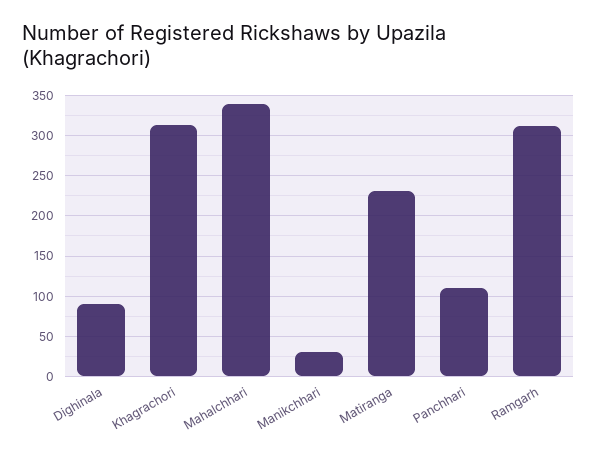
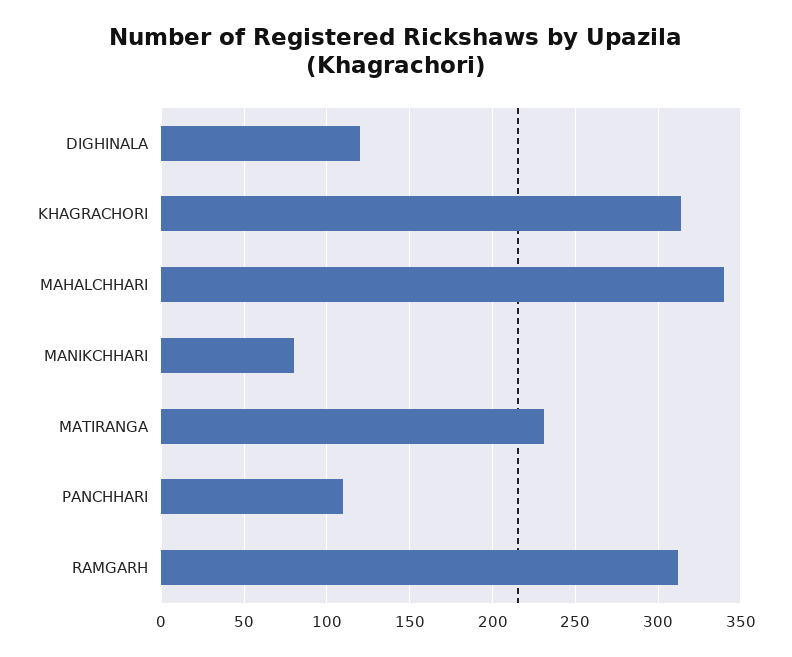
Dighinala: 90 -> 120
Manikchhari: 30 -> 80

